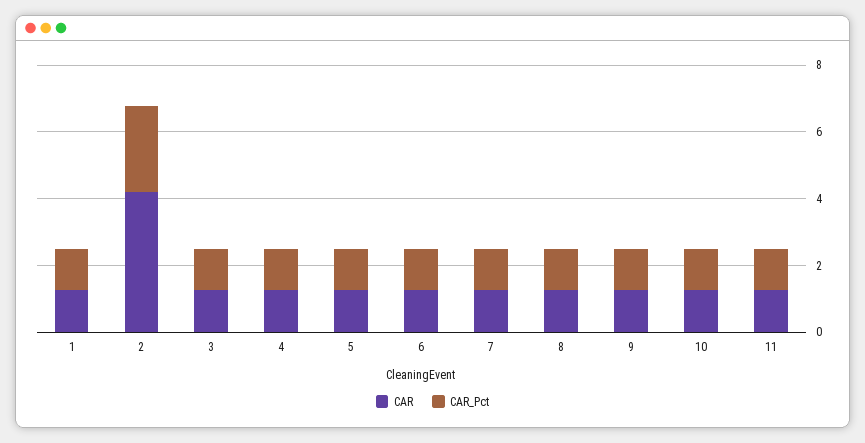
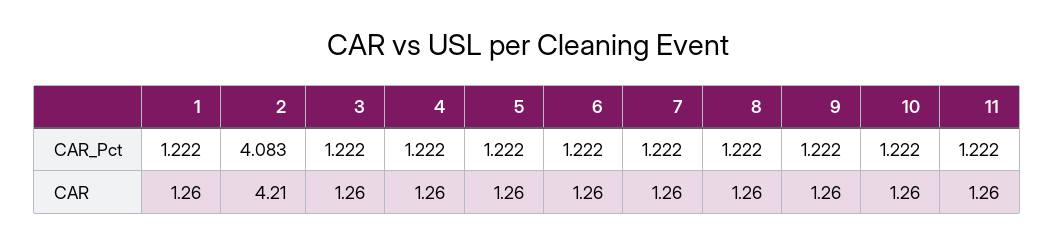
CAR_Pct, 2: 2.5 -> 4.083

